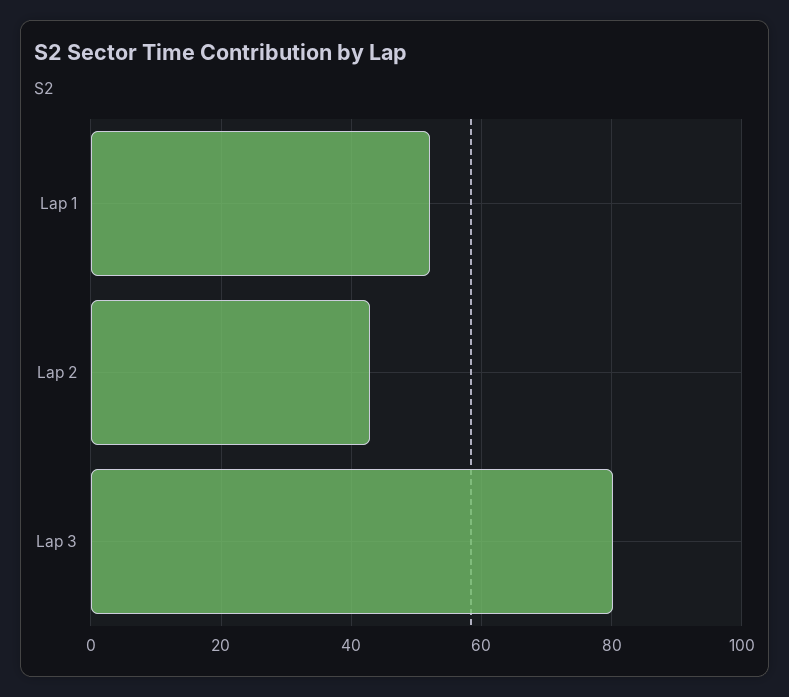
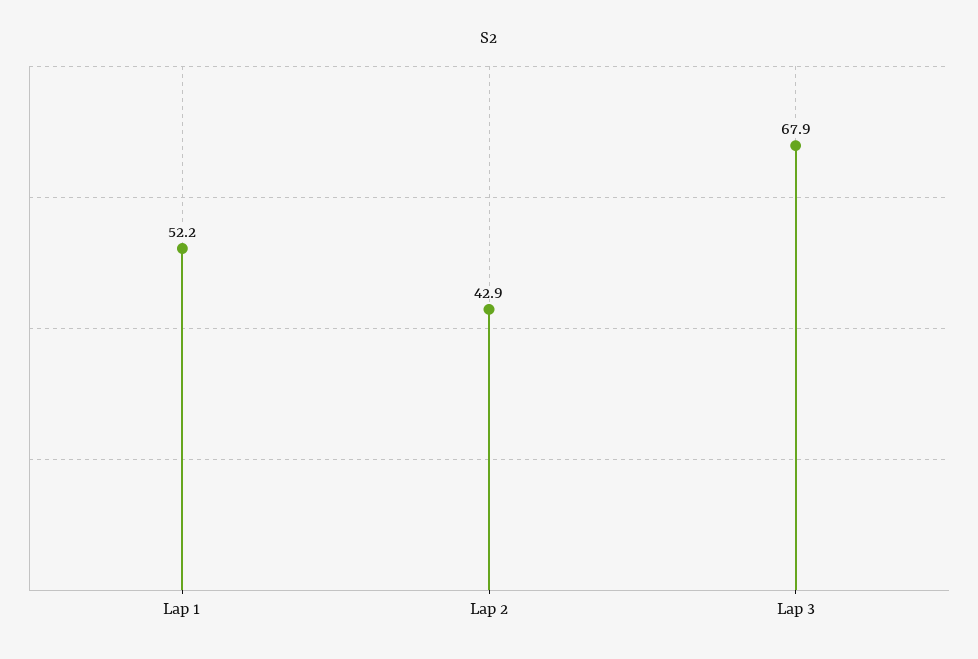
Lap 3: 80 -> 67.9

